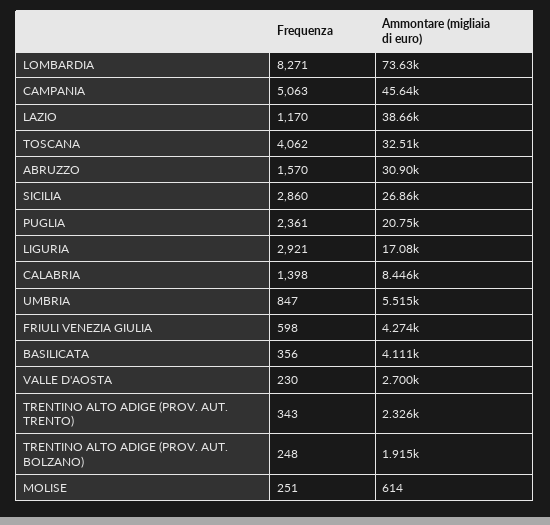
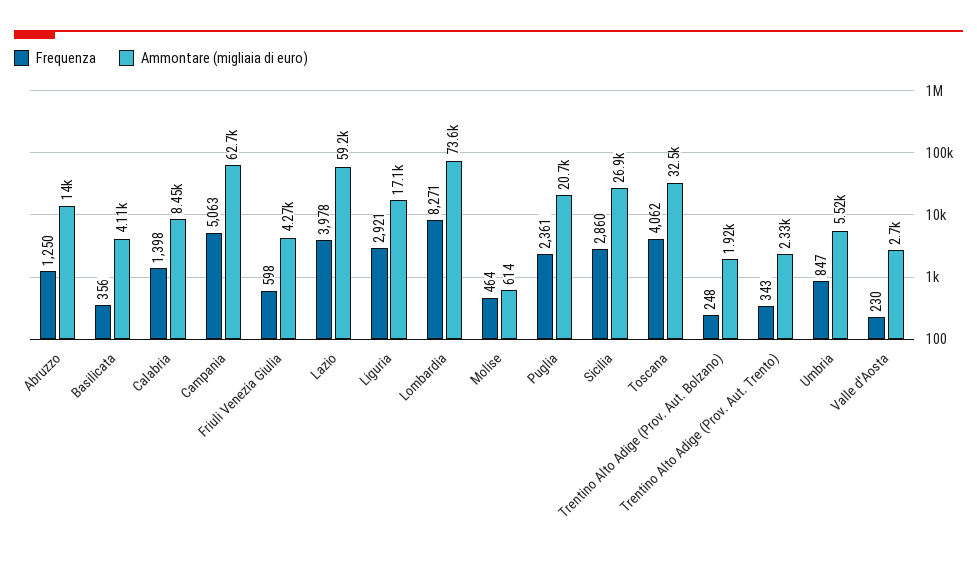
Ammontare (migliaia di euro), CAMPANIA: 45640 -> 62700
Frequenza, LAZIO: 1170 -> 3978
Ammontare (migliaia di euro), LAZIO: 38660 -> 59200
Frequenza, ABRUZZO: 1570 -> 1250
Ammontare (migliaia di euro), ABRUZZO: 30900 -> 14000
Frequenza, MOLISE: 251 -> 464

